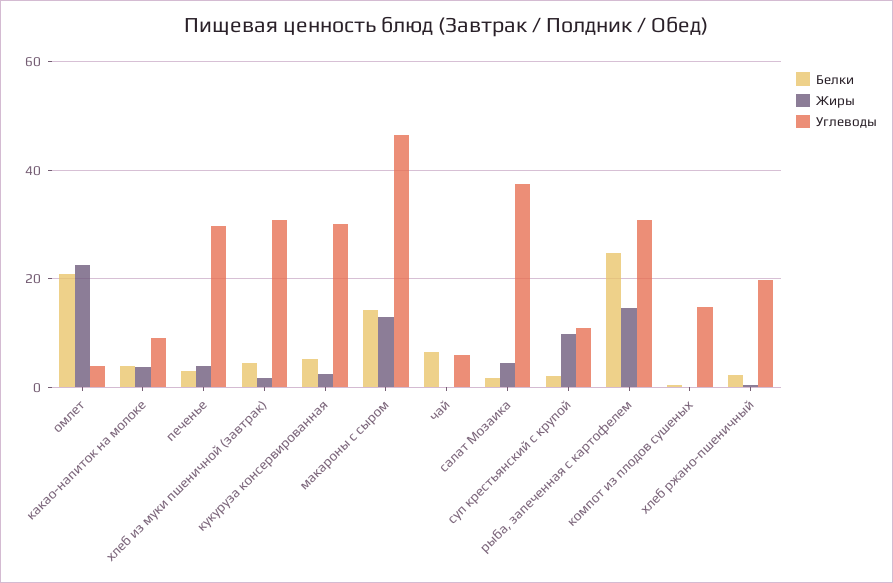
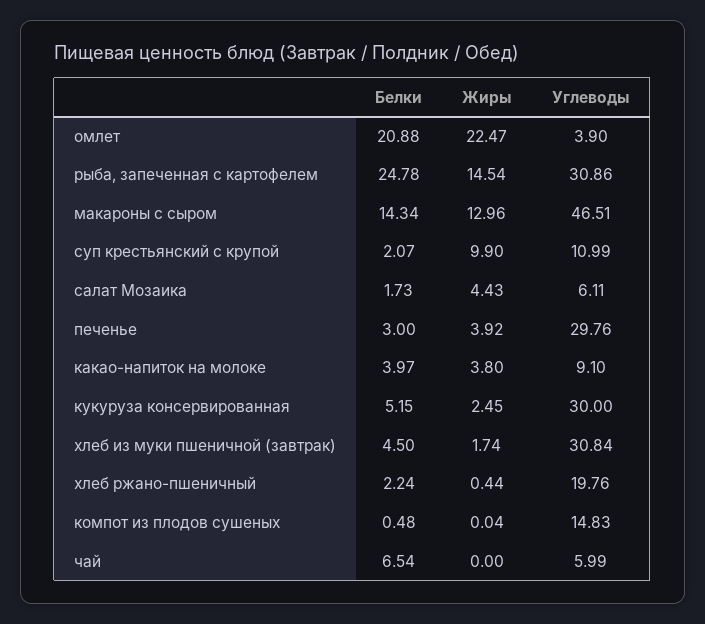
Углеводы, салат Мозаика: 38 -> 6.11

